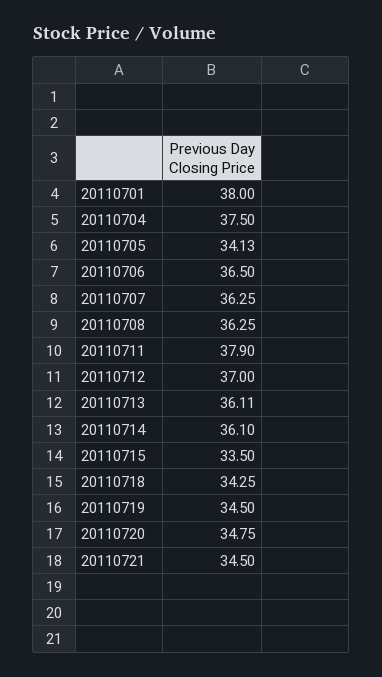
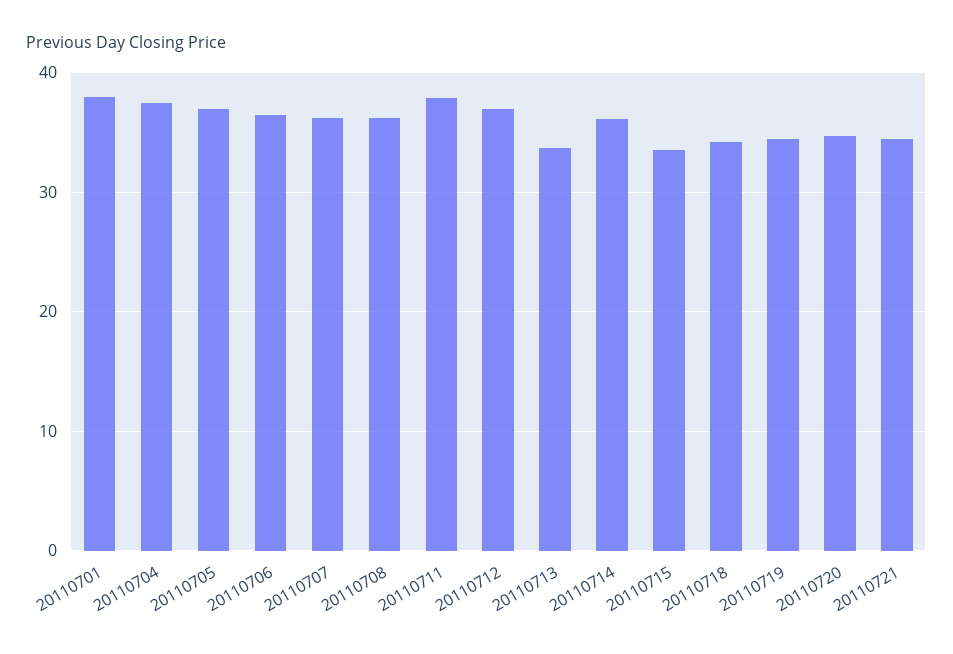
20110705: 34.13 -> 37
20110713: 36.11 -> 34

